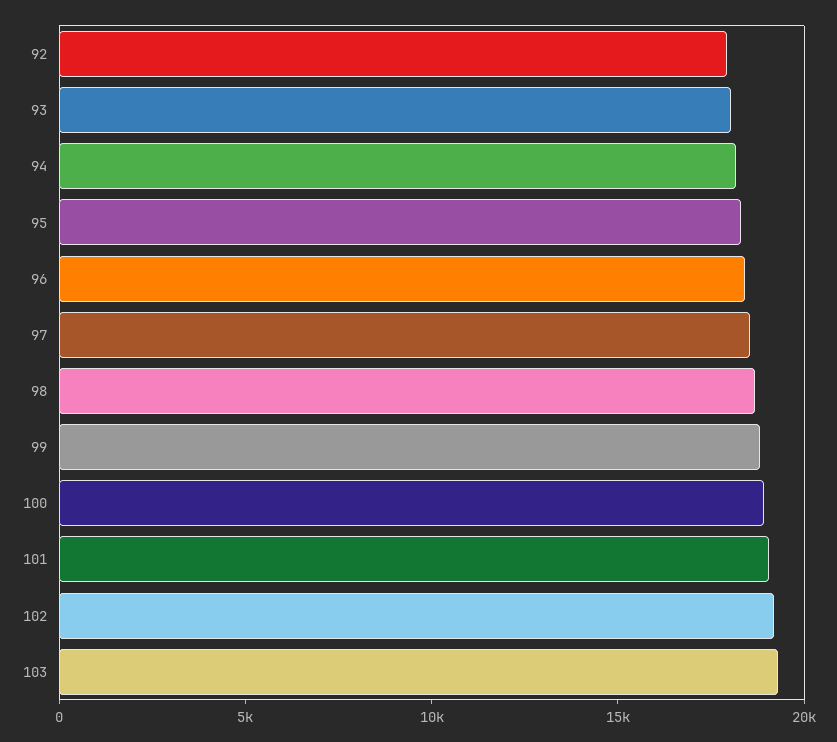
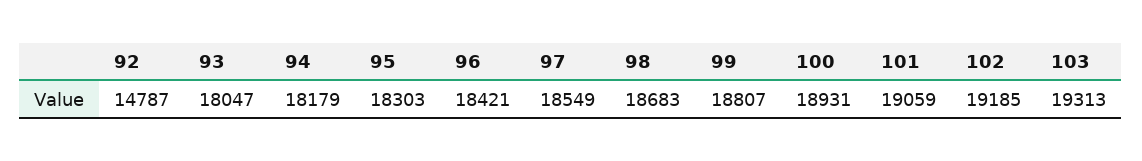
92: 18000 -> 14787

